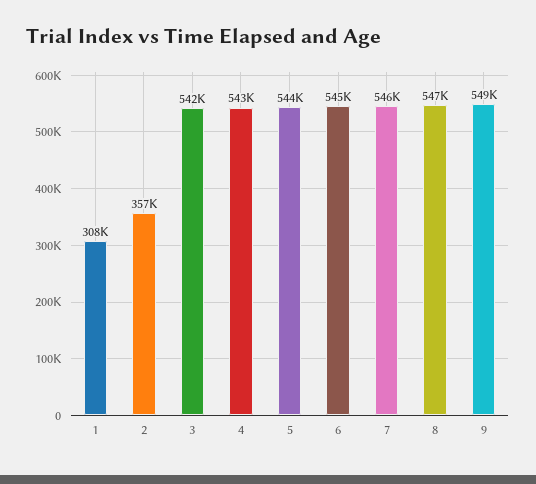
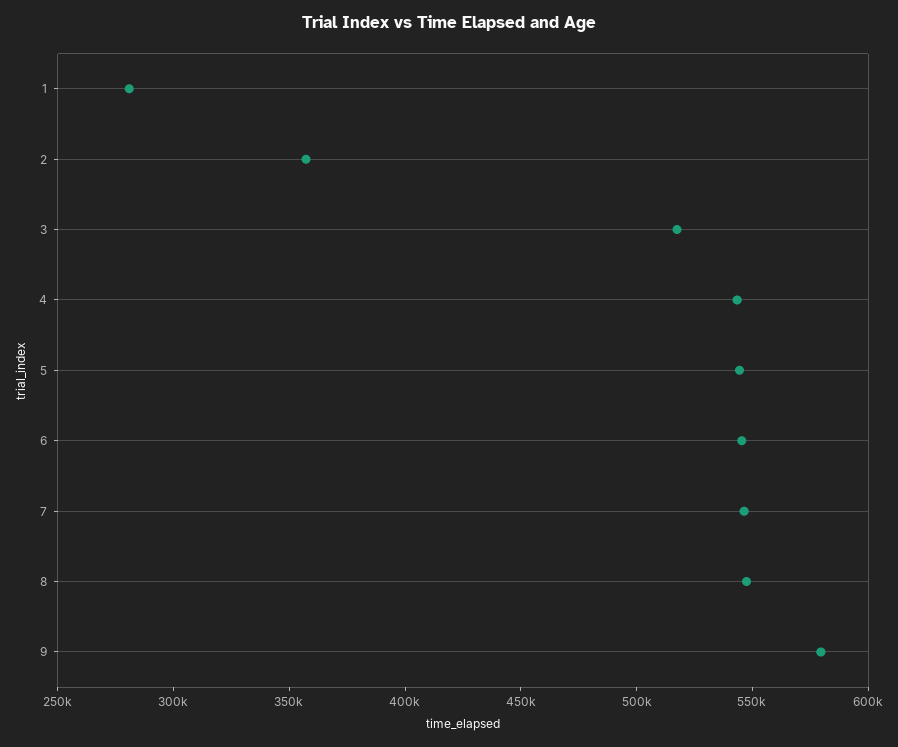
1: 308000 -> 280000
3: 542000 -> 520000
9: 549000 -> 580000

